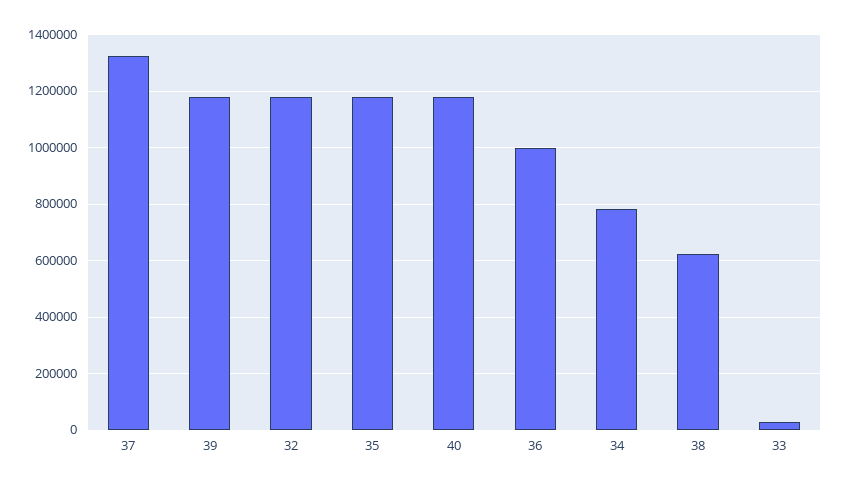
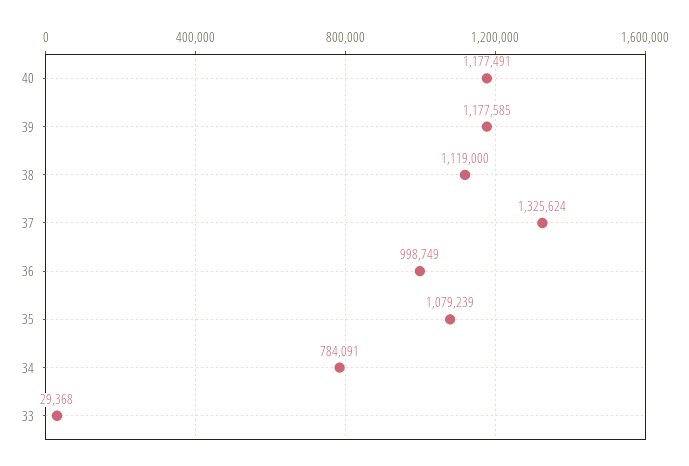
32: 1175000 -> none
35: 1175000 -> 1079239
38: 625000 -> 1119000

